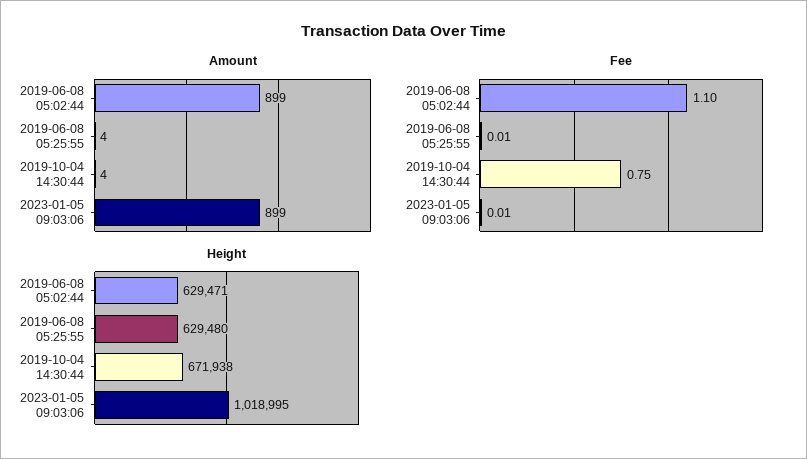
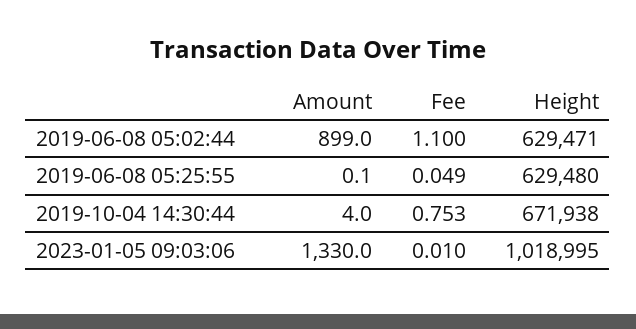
Amount, 2019-06-08 05:25:55: 4 -> 0.1
Amount, 2023-01-05 09:03:06: 899 -> 1330
Fee, 2019-06-08 05:25:55: 0.01 -> 0.049

